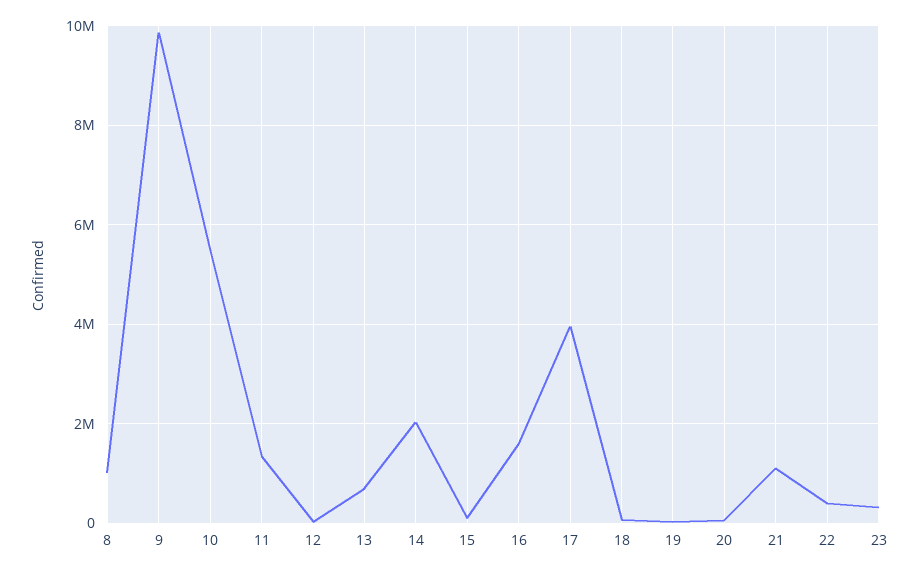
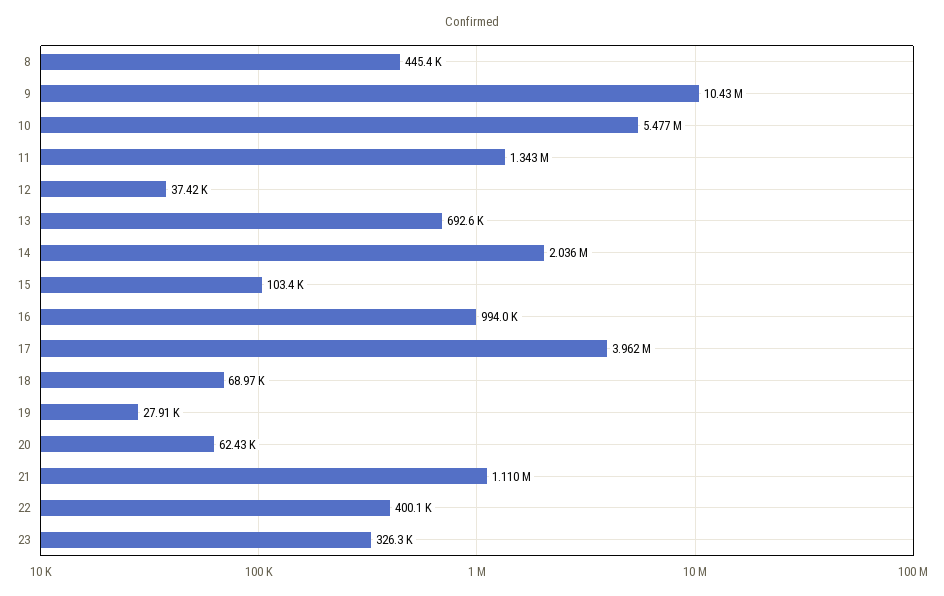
8: 1000000 -> 445400
9: 9800000 -> 10430000
16: 1600000 -> 994000

